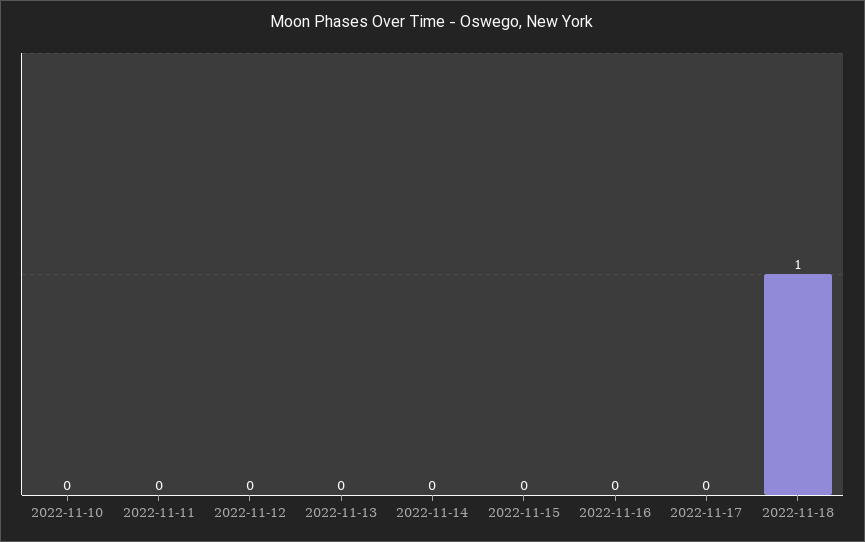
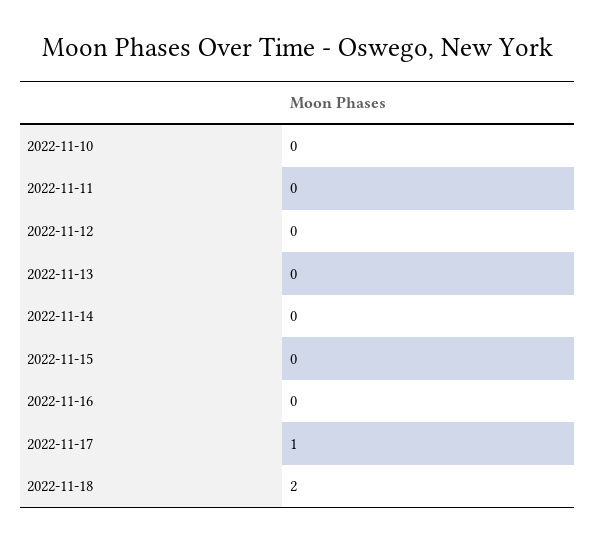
2022-11-17: 0 -> 1
2022-11-18: 1 -> 2

